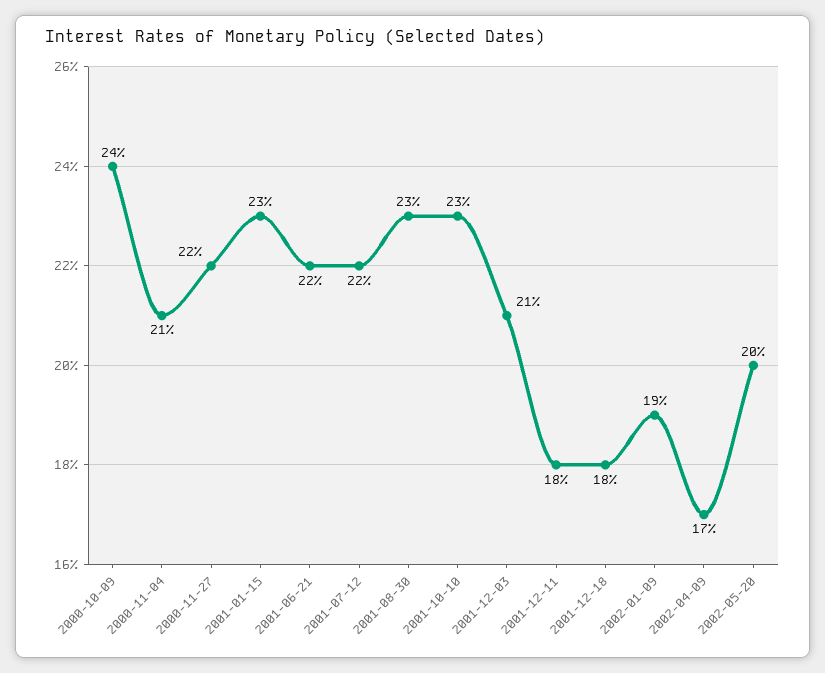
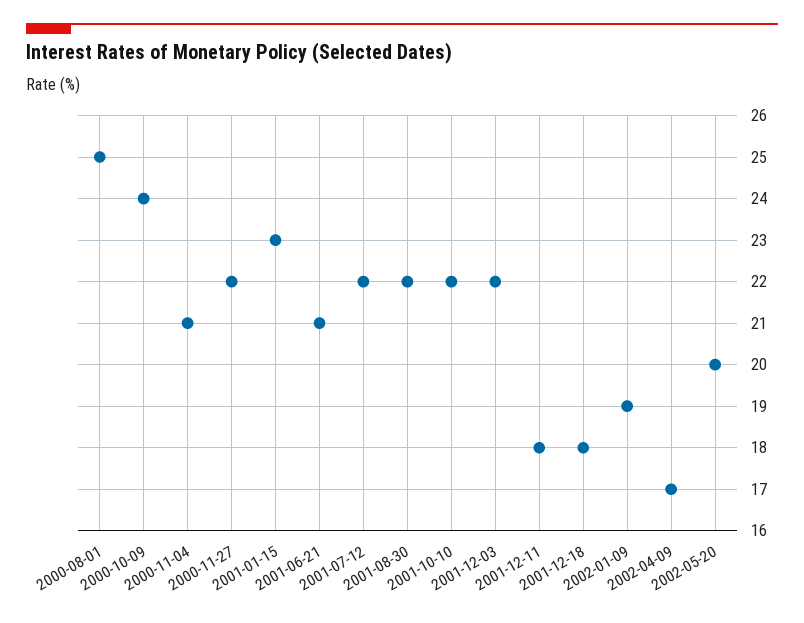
2001-06-21: 22 -> 21
2001-08-30: 23 -> 22
2001-10-10: 23 -> 22
2001-12-03: 21 -> 22
2000-08-01: none -> 25

